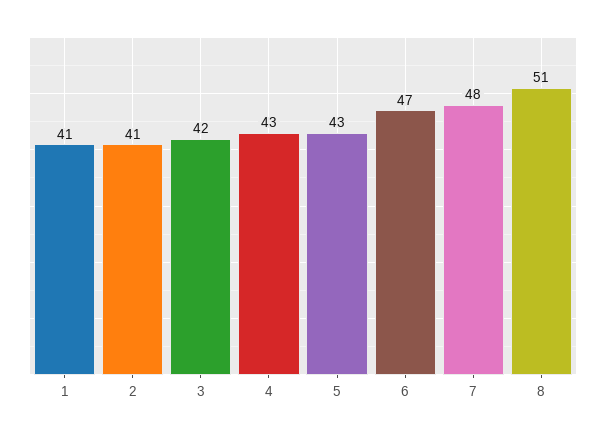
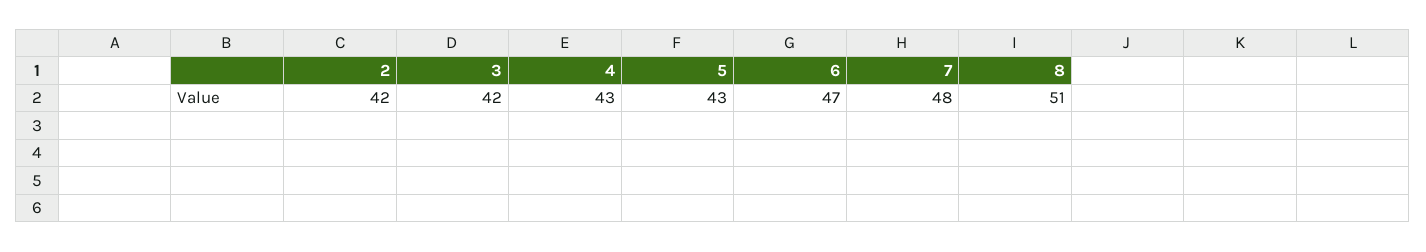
1: 41 -> none
2: 41 -> 42

